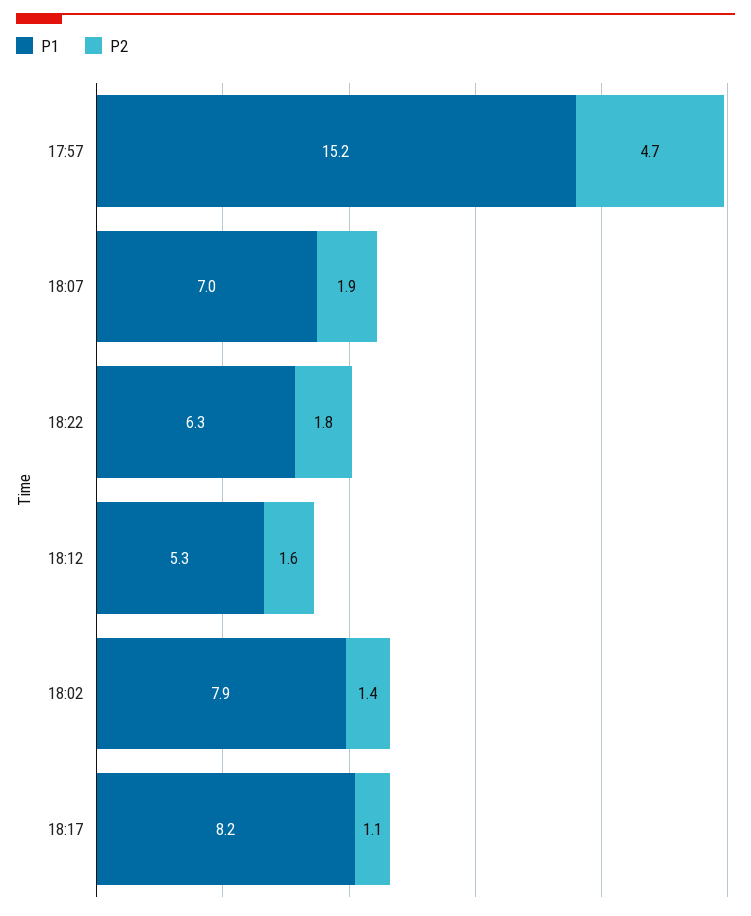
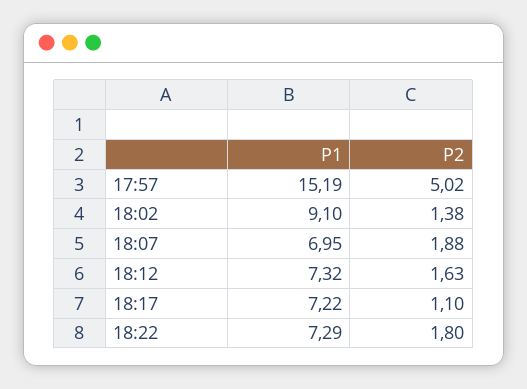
P2, 17:57: 4.7 -> 5.02
P1, 18:22: 6.3 -> 7.29
P1, 18:12: 5.3 -> 7.32
P1, 18:02: 7.9 -> 9.1
P1, 18:17: 8.2 -> 7.22

